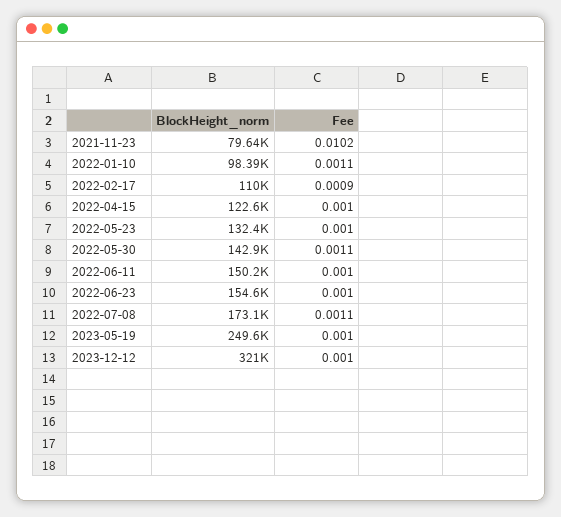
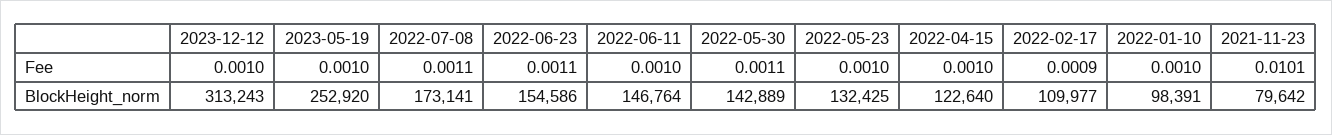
Fee, 2021-11-23: 0.0102 -> 0.0101
Fee, 2022-01-10: 0.0011 -> 0.001
BlockHeight_norm, 2022-06-11: 150200 -> 146764
Fee, 2022-06-23: 0.001 -> 0.0011
BlockHeight_norm, 2023-05-19: 249600 -> 252920
BlockHeight_norm, 2023-12-12: 321000 -> 313243

